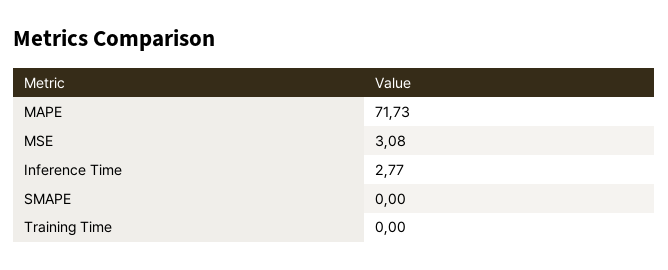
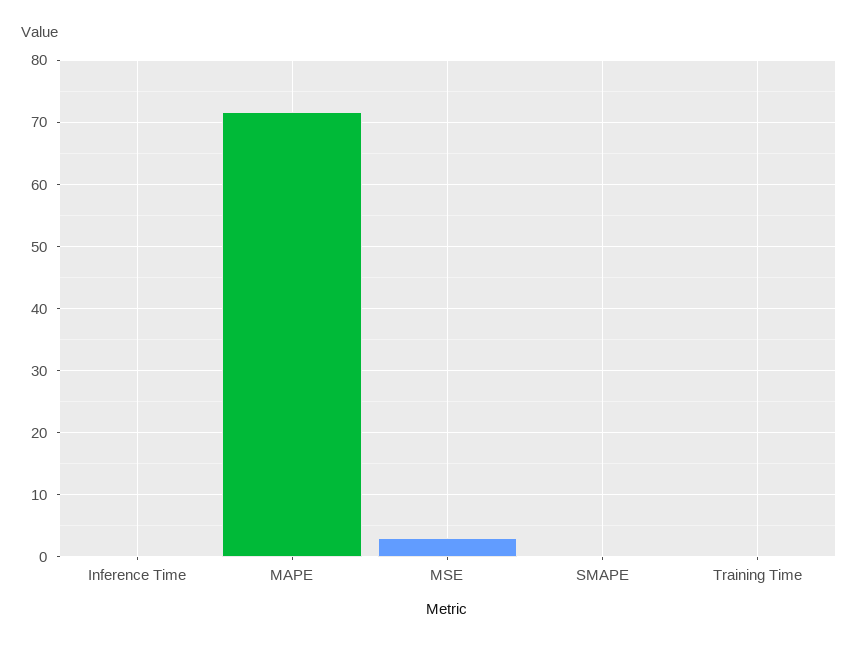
Inference Time: 2.77 -> 0

